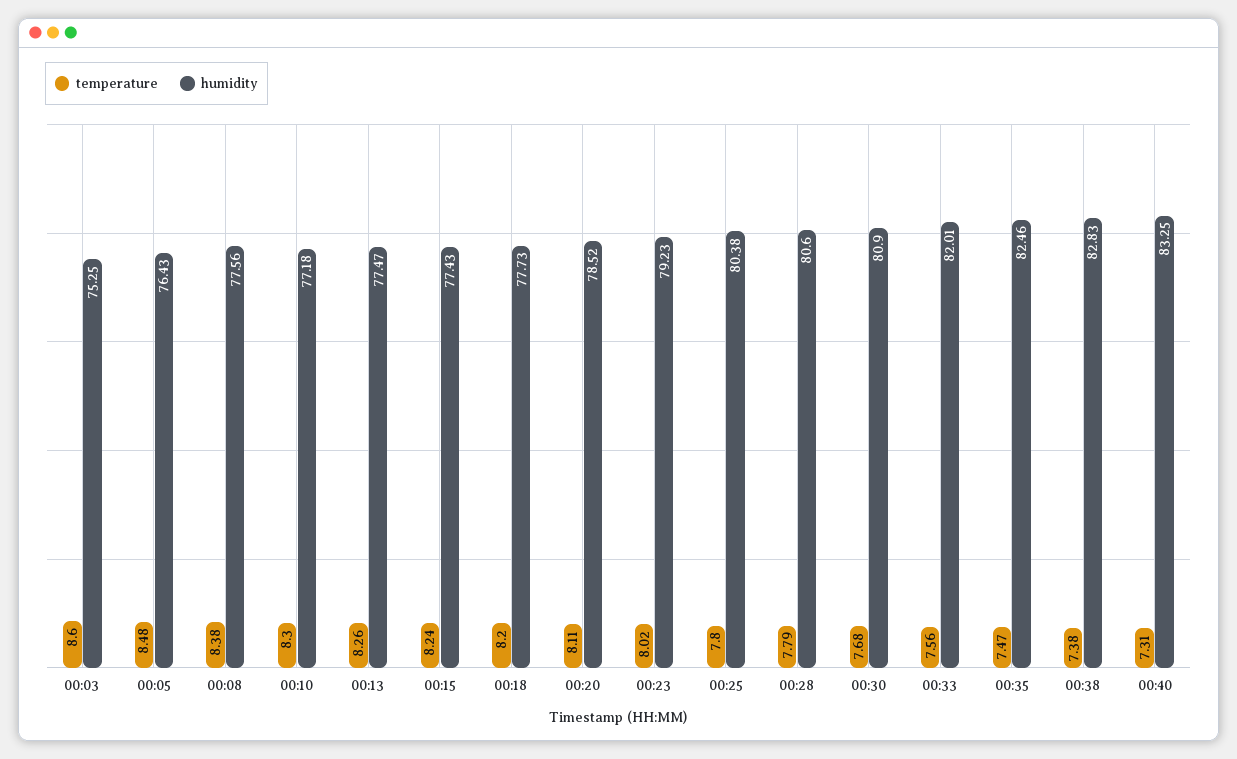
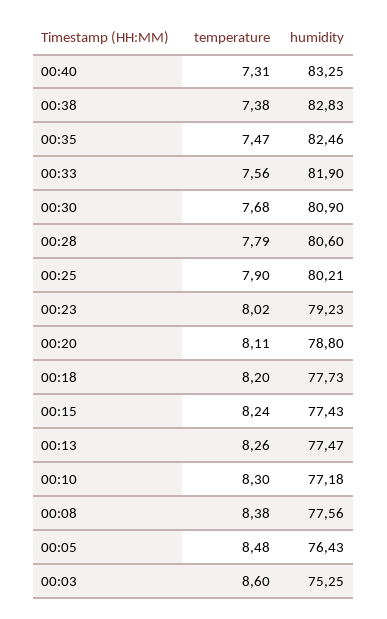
humidity, 00:20: 78.52 -> 78.8
temperature, 00:25: 7.8 -> 7.9
humidity, 00:25: 80.38 -> 80.21
humidity, 00:33: 82.01 -> 81.9

